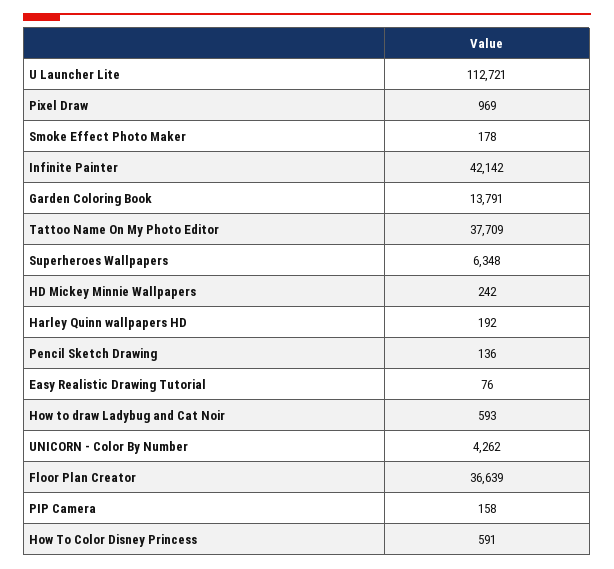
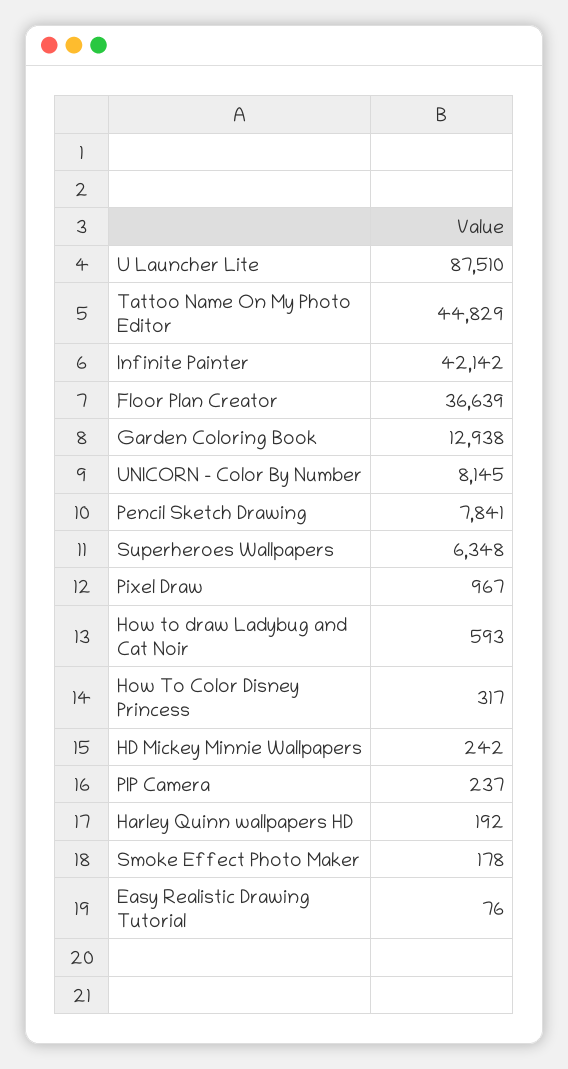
U Launcher Lite: 112721 -> 87510
Pixel Draw: 969 -> 967
Garden Coloring Book: 13791 -> 12938
Tattoo Name On My Photo Editor: 37709 -> 44829
Pencil Sketch Drawing: 136 -> 7841
UNICORN - Color By Number: 4262 -> 8145
PIP Camera: 158 -> 237
How To Color Disney Princess: 591 -> 317

